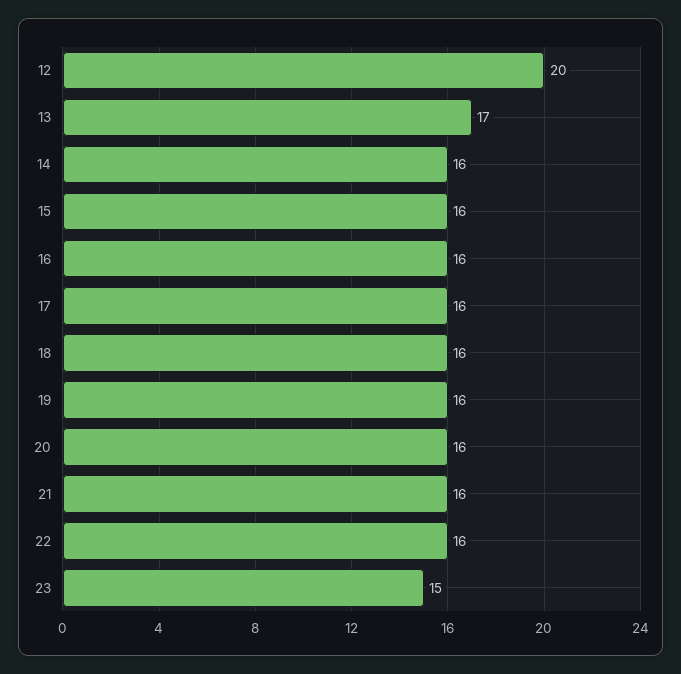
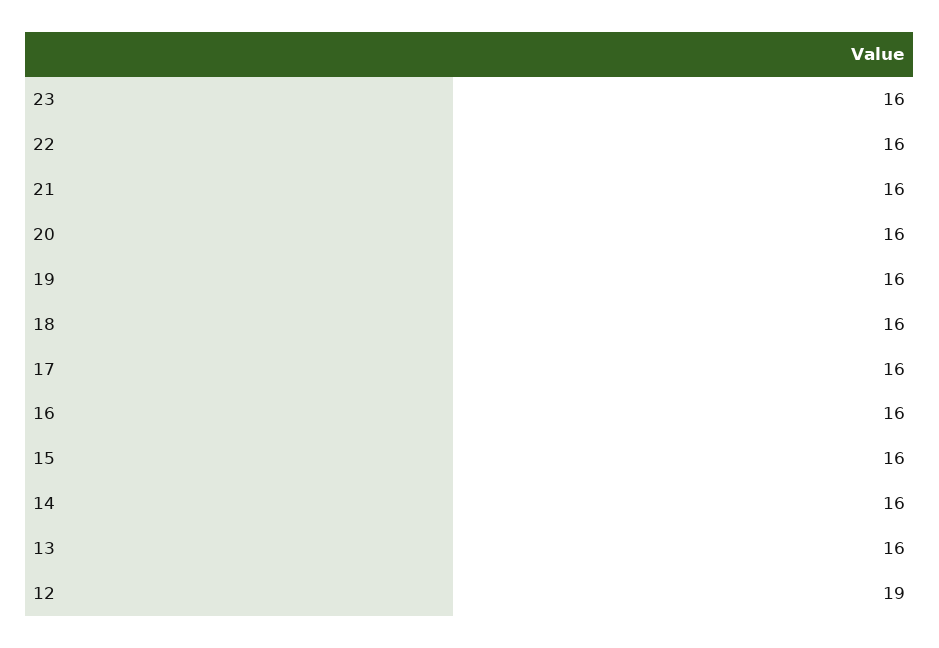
12: 20 -> 19
13: 17 -> 16
23: 15 -> 16

